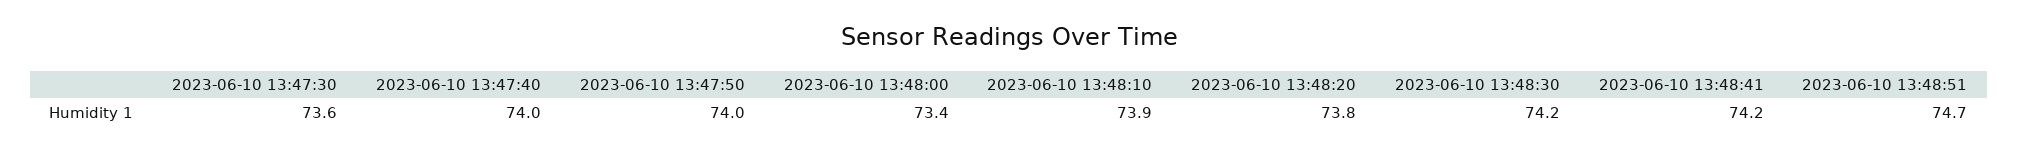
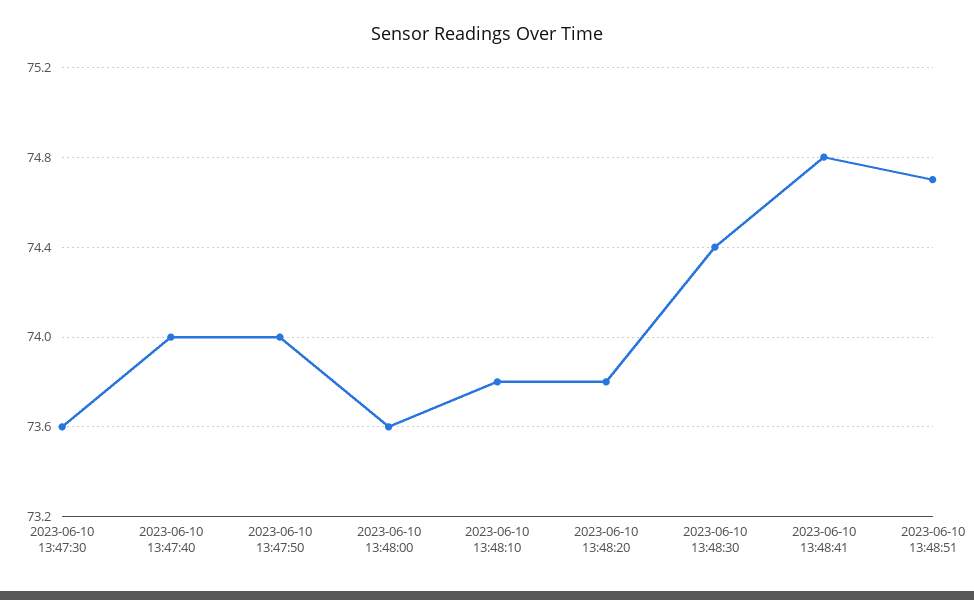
2023-06-10 13:48:00: 73.4 -> 73.6
2023-06-10 13:48:10: 73.9 -> 73.8
2023-06-10 13:48:30: 74.2 -> 74.4
2023-06-10 13:48:41: 74.2 -> 74.8

